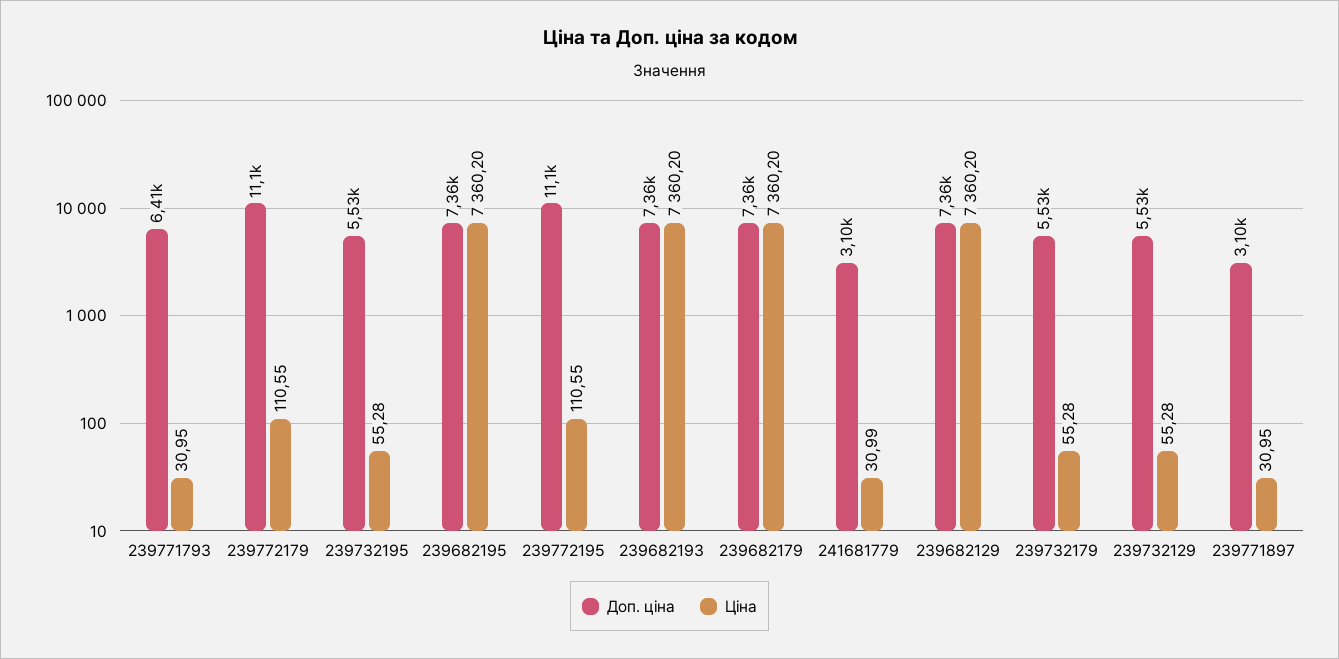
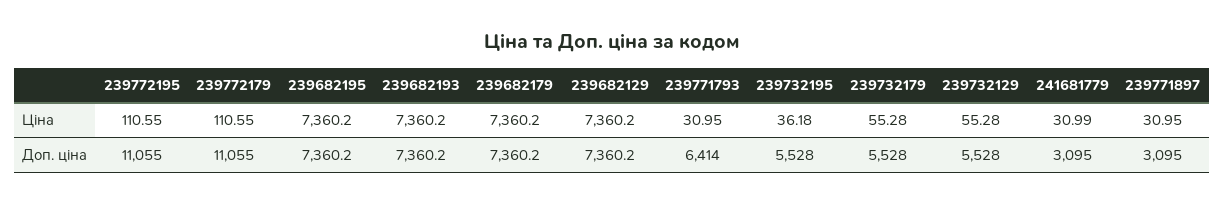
Ціна, 239732195: 55.28 -> 36.18

